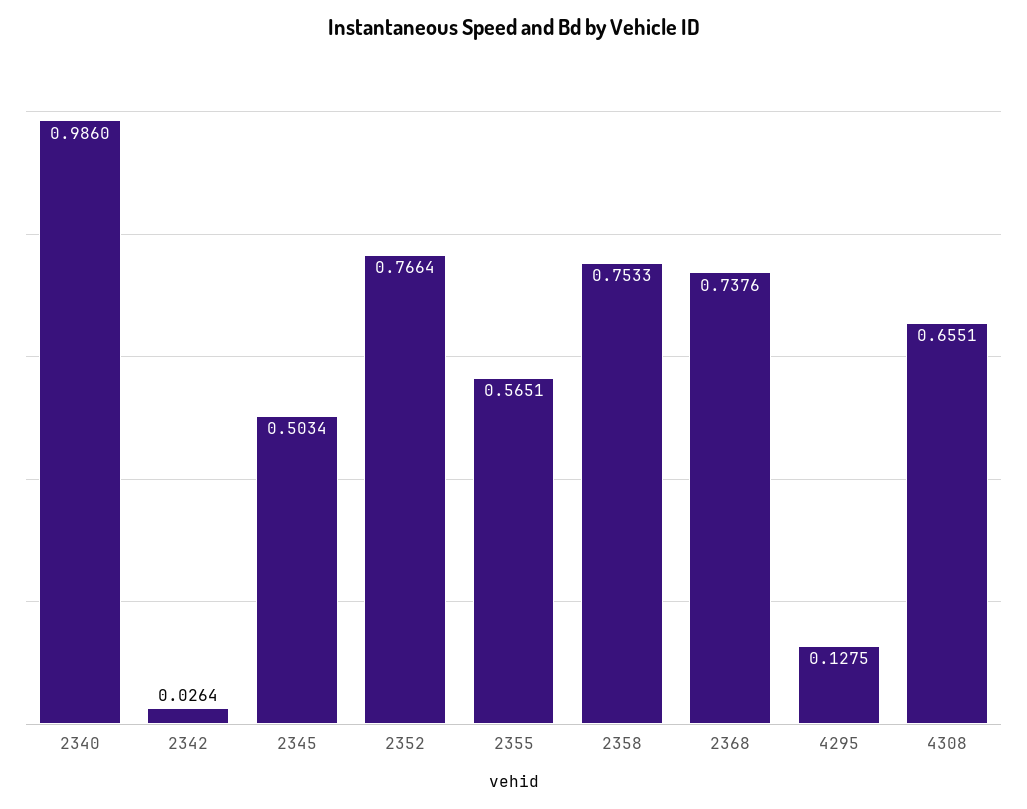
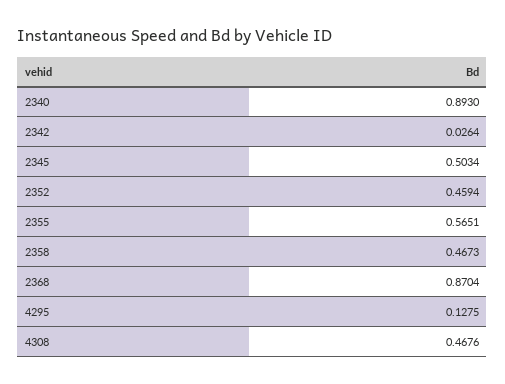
2340: 0.986 -> 0.893
2352: 0.7664 -> 0.4594
2358: 0.7533 -> 0.4673
2368: 0.7376 -> 0.8704
4308: 0.6551 -> 0.4676

